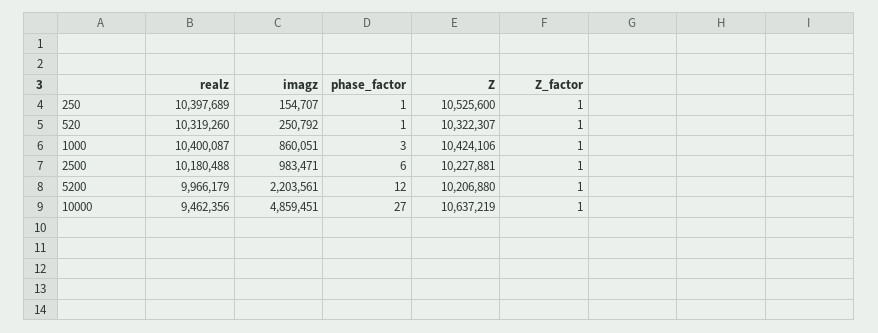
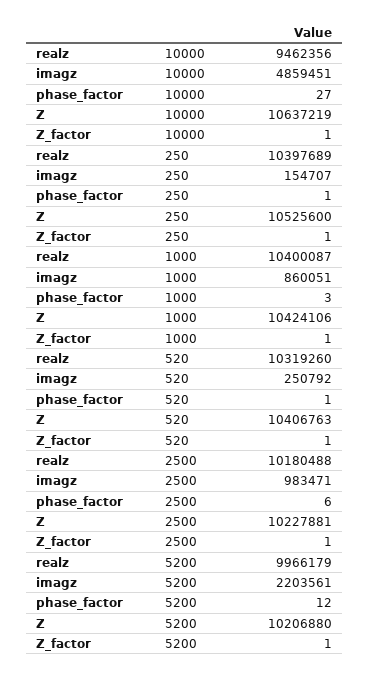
Z, 520: 10322307 -> 10406763

